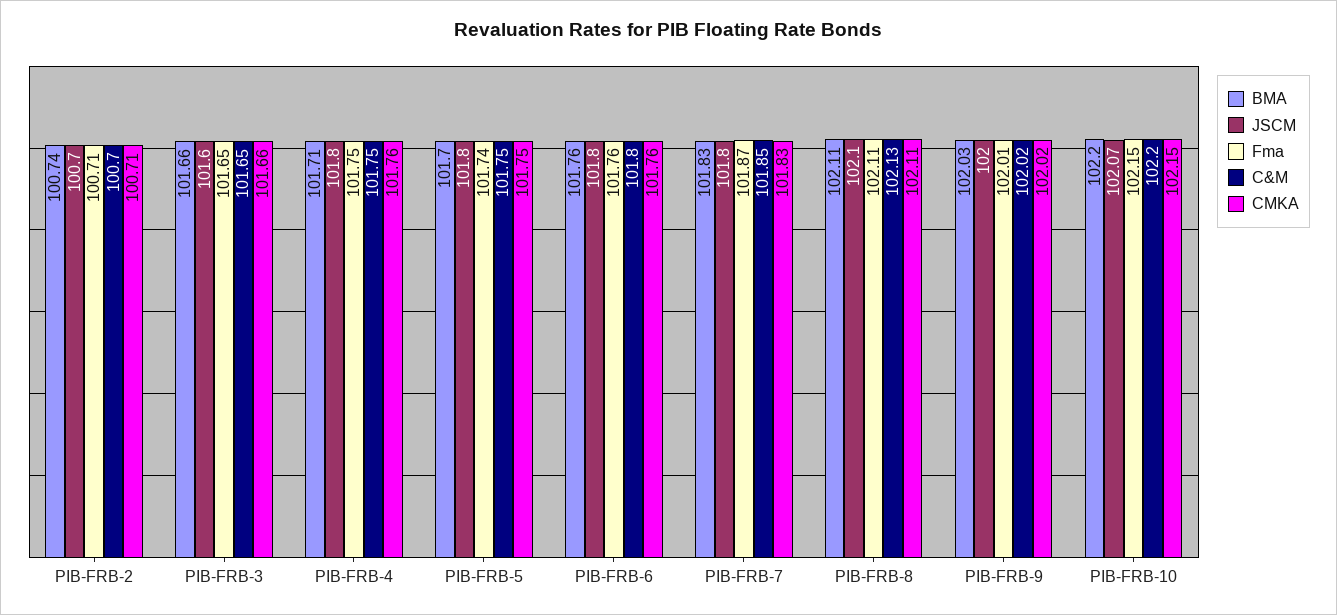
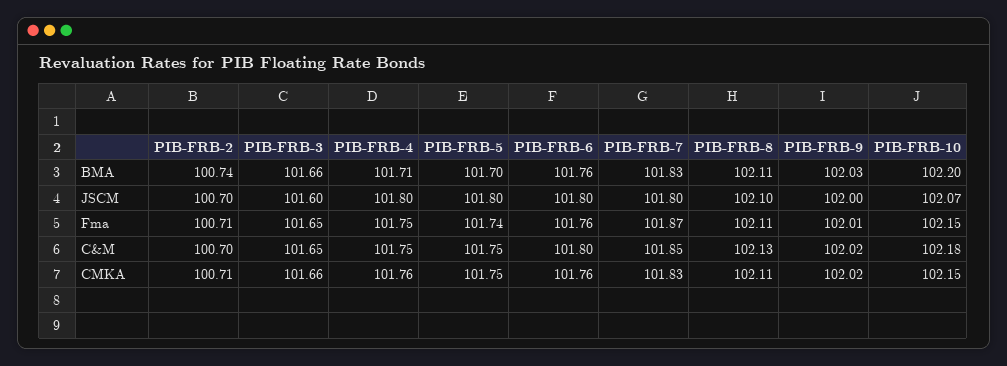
C&M, PIB-FRB-10: 102.2 -> 102.18

